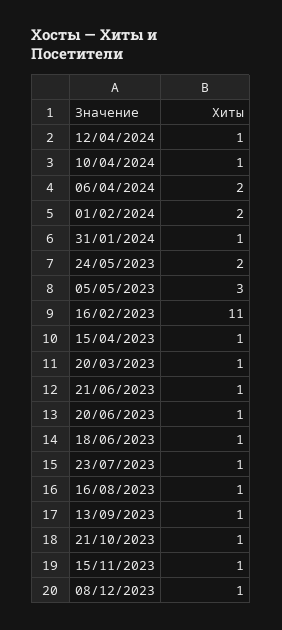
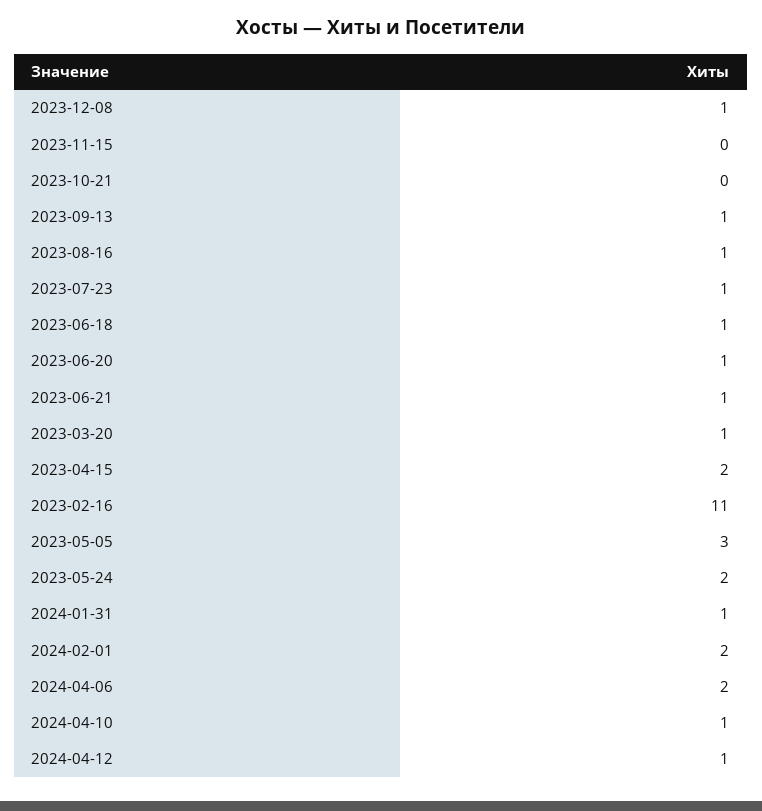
15/04/2023: 1 -> 2
21/10/2023: 1 -> 0
15/11/2023: 1 -> 0

